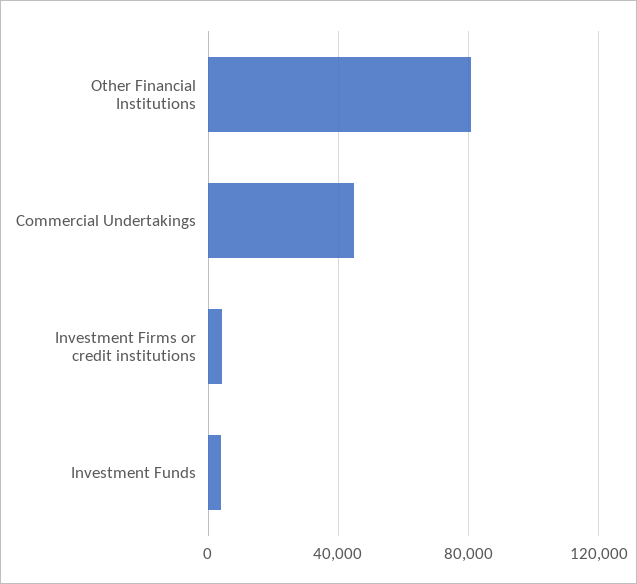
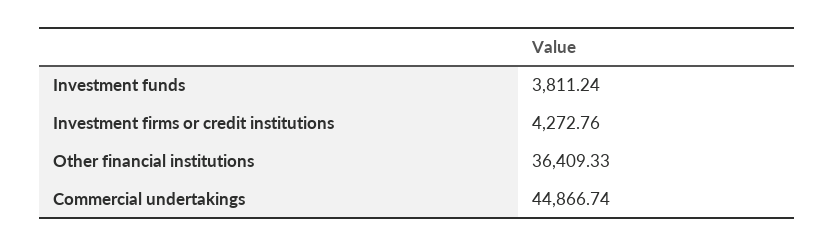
Other Financial Institutions: 80000 -> 36409.33

